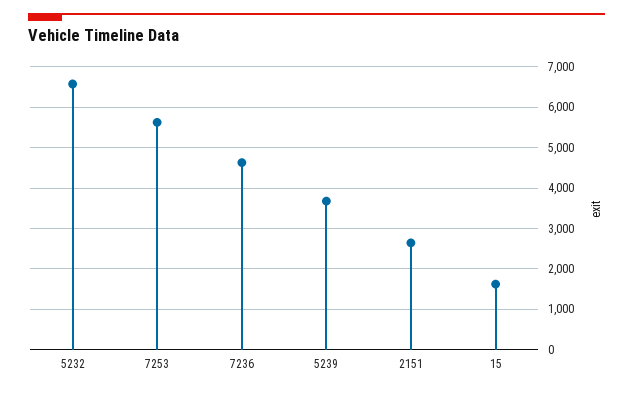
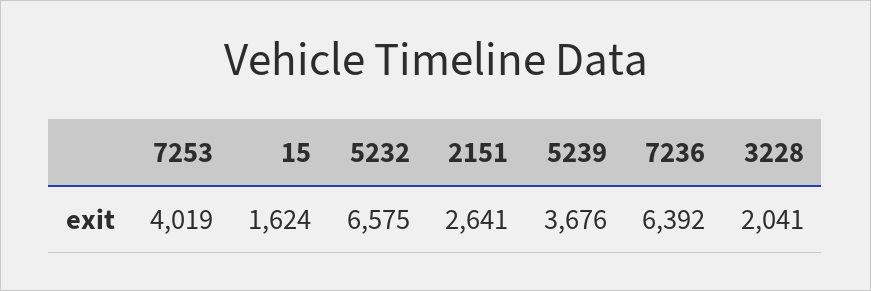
7253: 5600 -> 4019
7236: 4600 -> 6392
3228: none -> 2041

